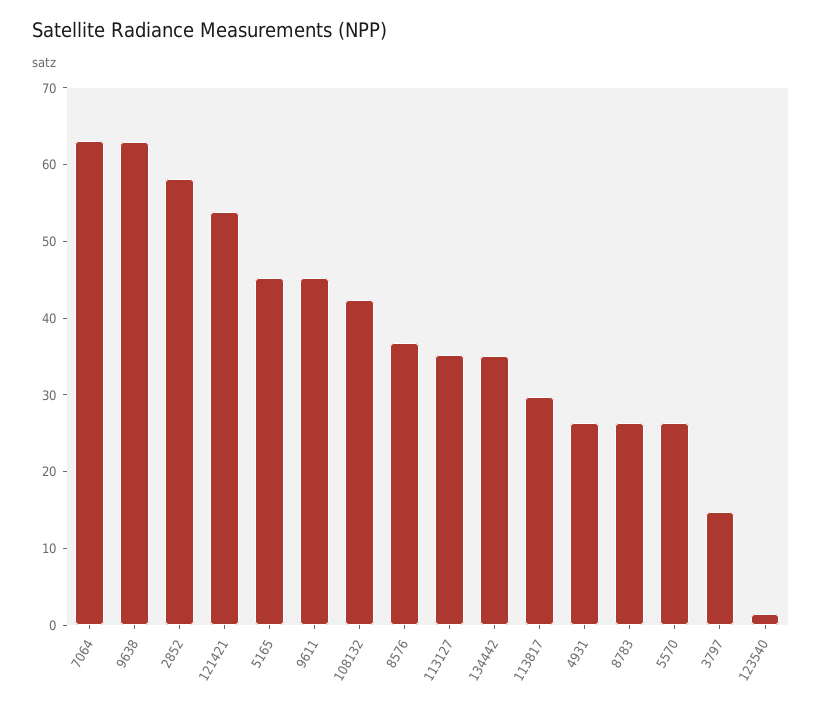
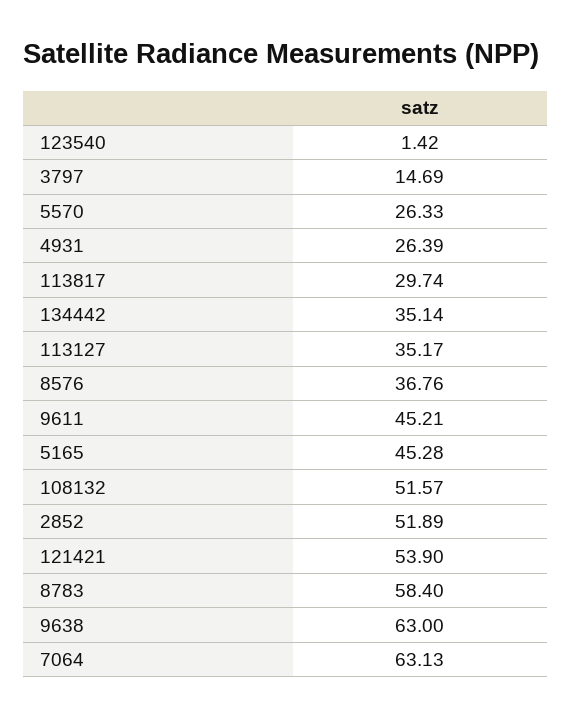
2852: 58 -> 51.89
108132: 42 -> 51.57
8783: 26 -> 58.4

